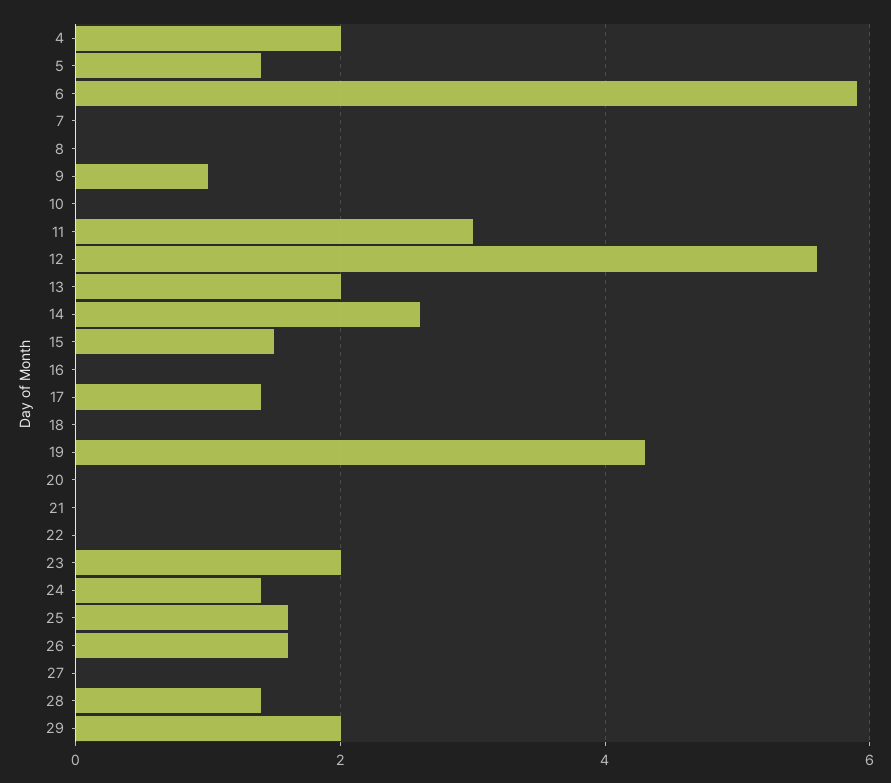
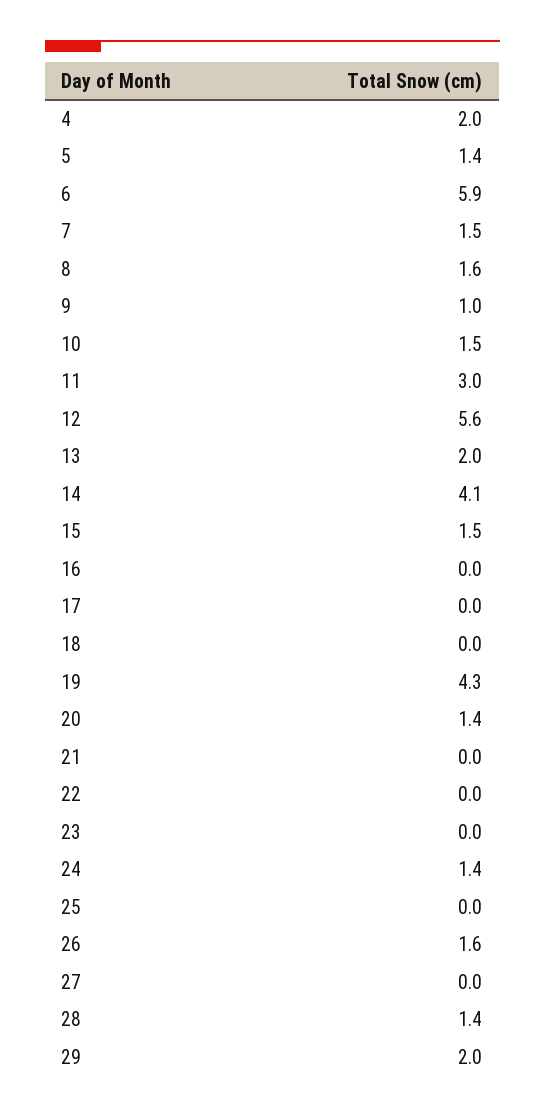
7: 0 -> 1.5
8: 0 -> 1.6
10: 0 -> 1.5
14: 2.5 -> 4.1
17: 1.5 -> 0
20: 0 -> 1.4
23: 2 -> 0
25: 1.5 -> 0

